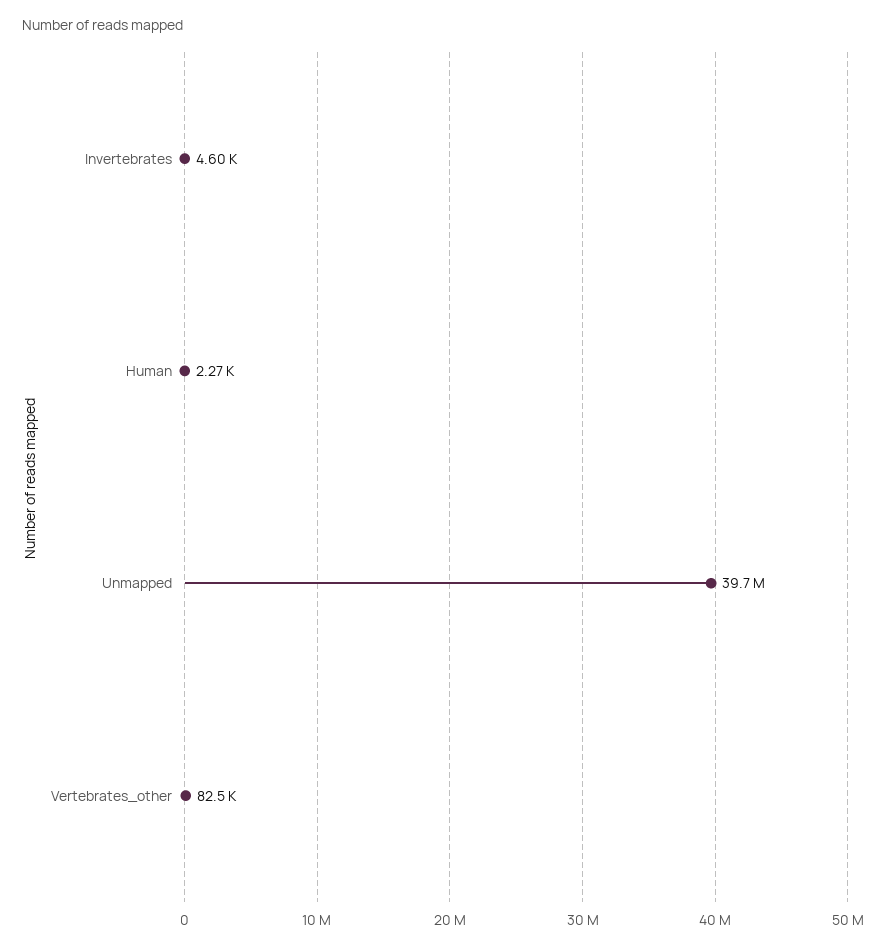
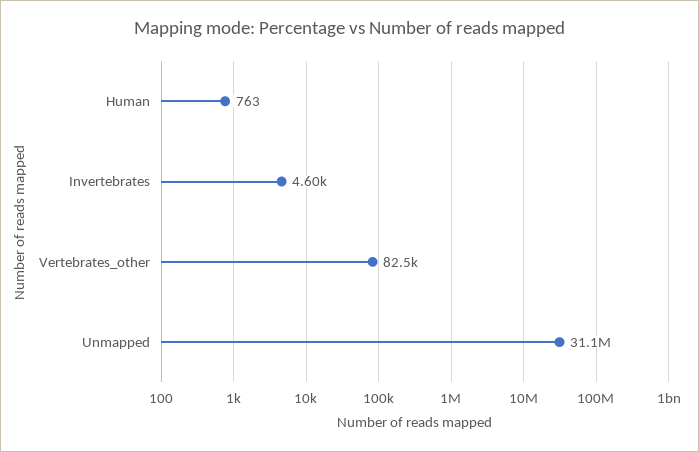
Human: 2270 -> 763
Unmapped: 39700000 -> 31100000

